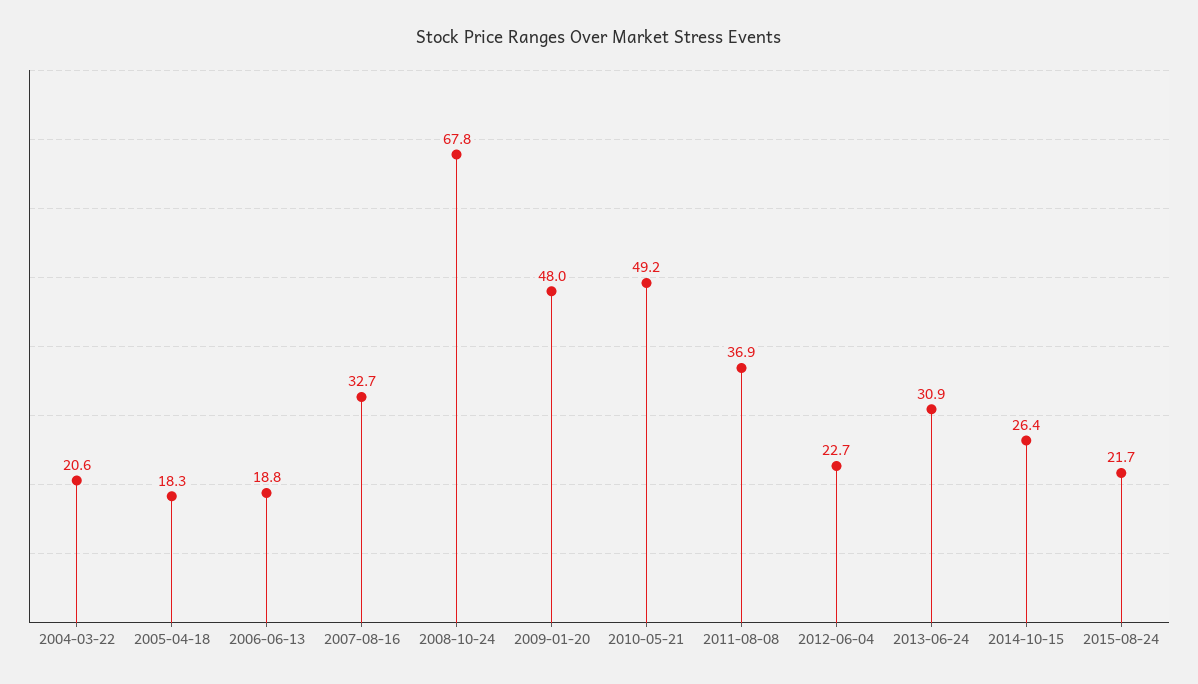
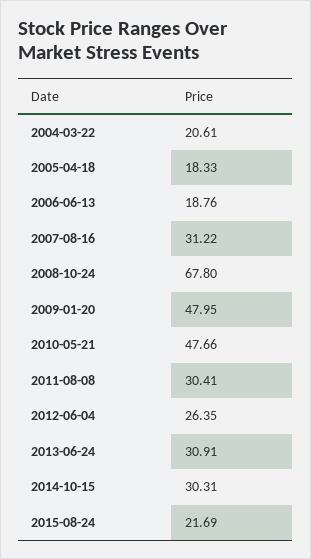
2007-08-16: 32.7 -> 31.22
2010-05-21: 49.2 -> 47.66
2011-08-08: 36.9 -> 30.41
2012-06-04: 22.7 -> 26.35
2014-10-15: 26.4 -> 30.31

